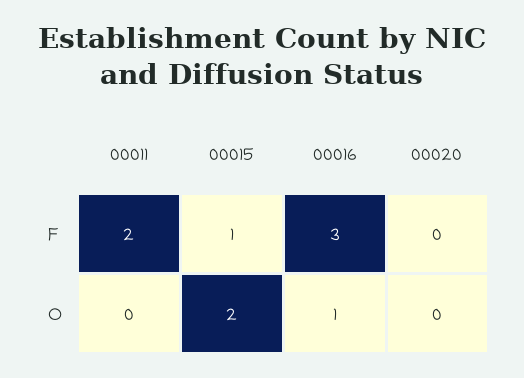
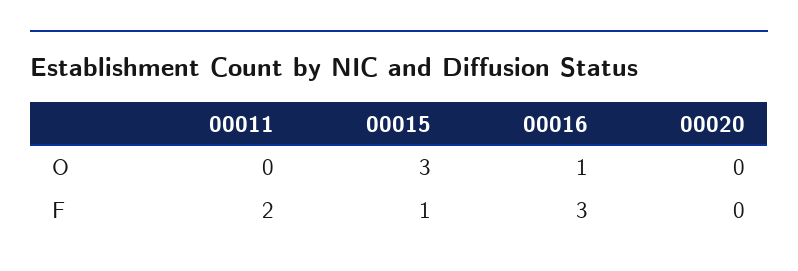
00015, O: 2 -> 3

